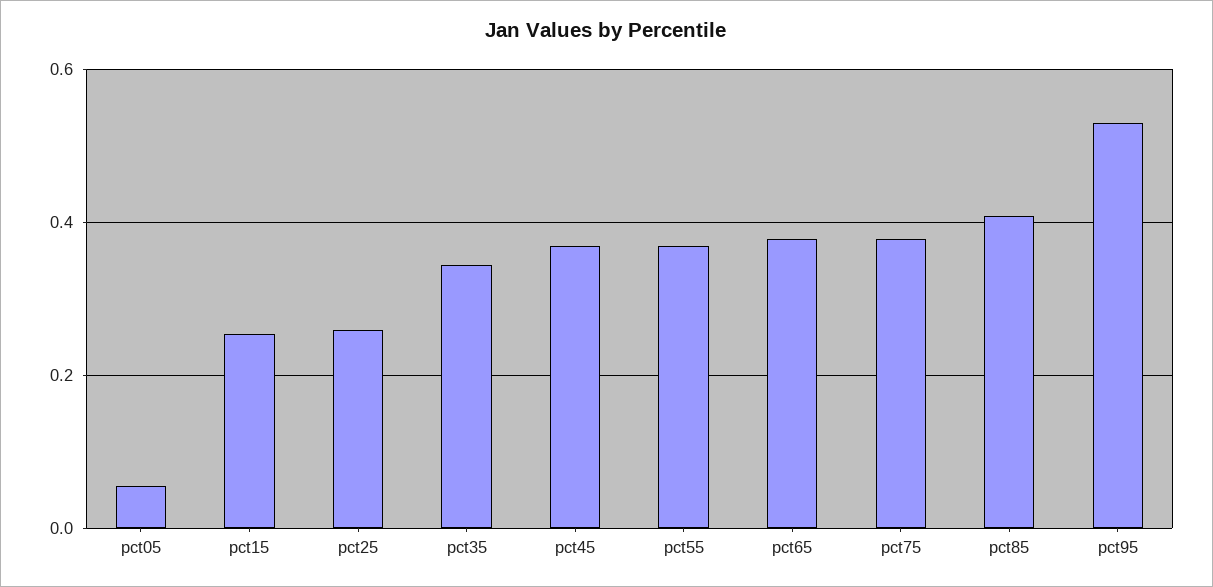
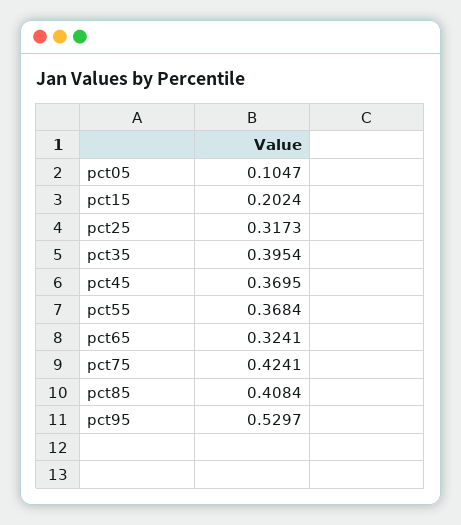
pct05: 0.06 -> 0.1047
pct15: 0.26 -> 0.2024
pct25: 0.26 -> 0.3173
pct35: 0.34 -> 0.3954
pct65: 0.38 -> 0.3241
pct75: 0.38 -> 0.4241

